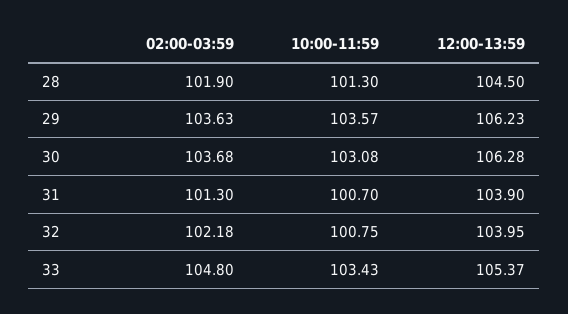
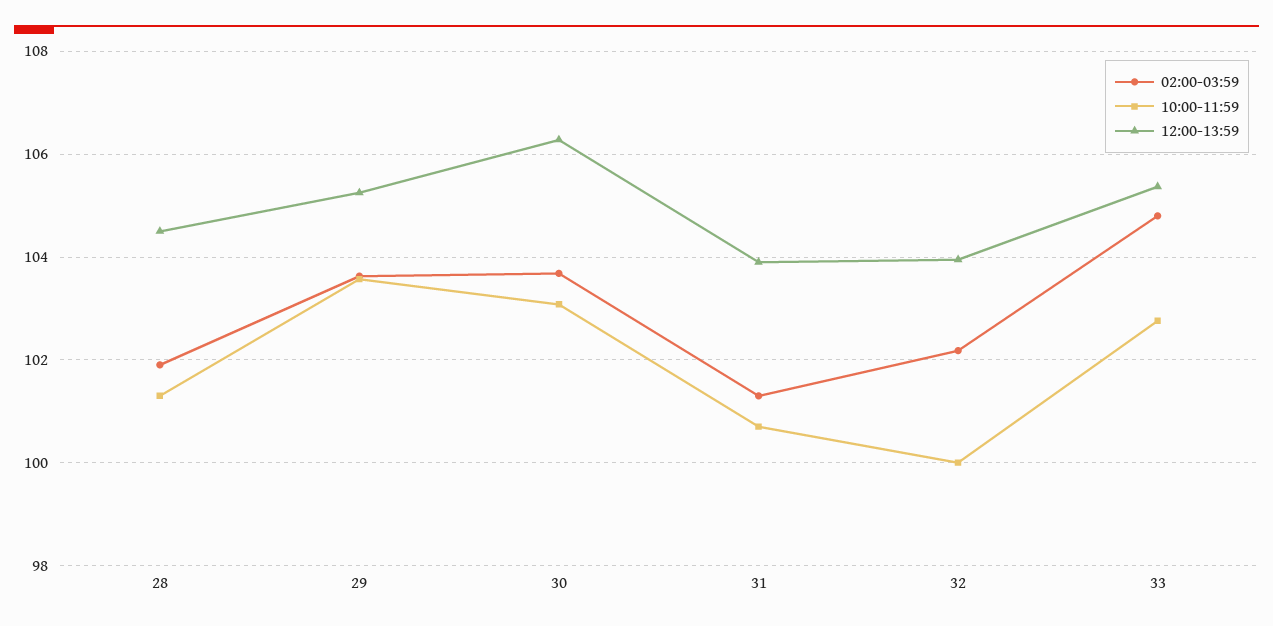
12:00-13:59, 29: 106.23 -> 105.2
10:00-11:59, 32: 100.75 -> 100
10:00-11:59, 33: 103.43 -> 102.8

